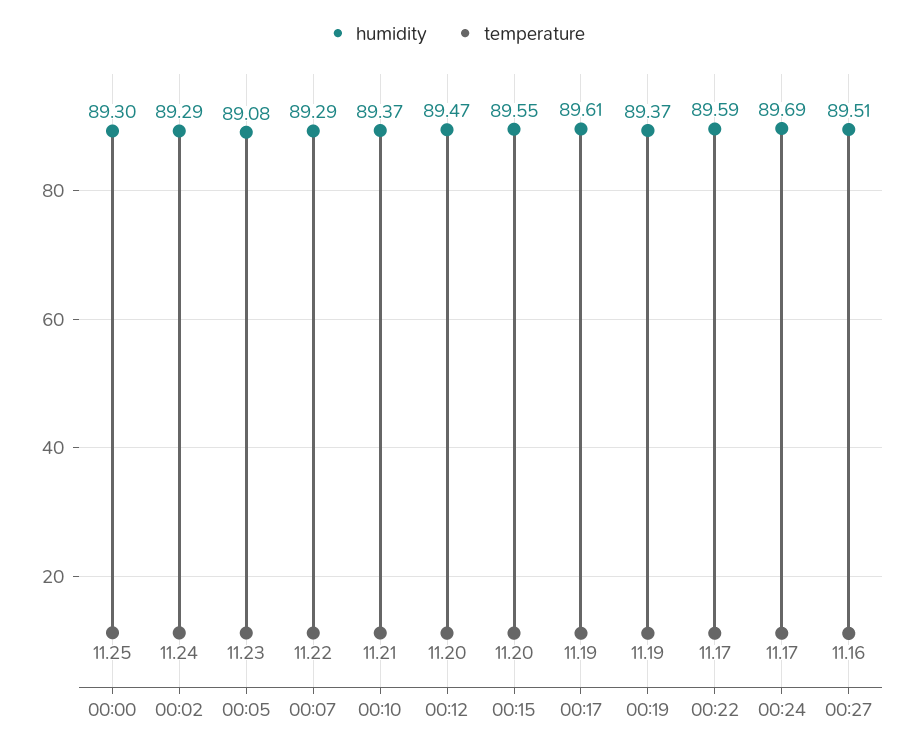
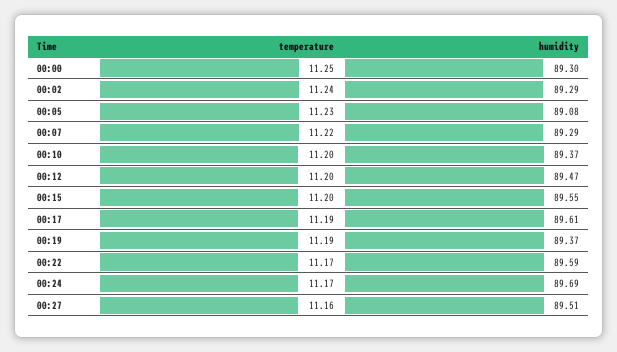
temperature, 00:10: 11.21 -> 11.2

